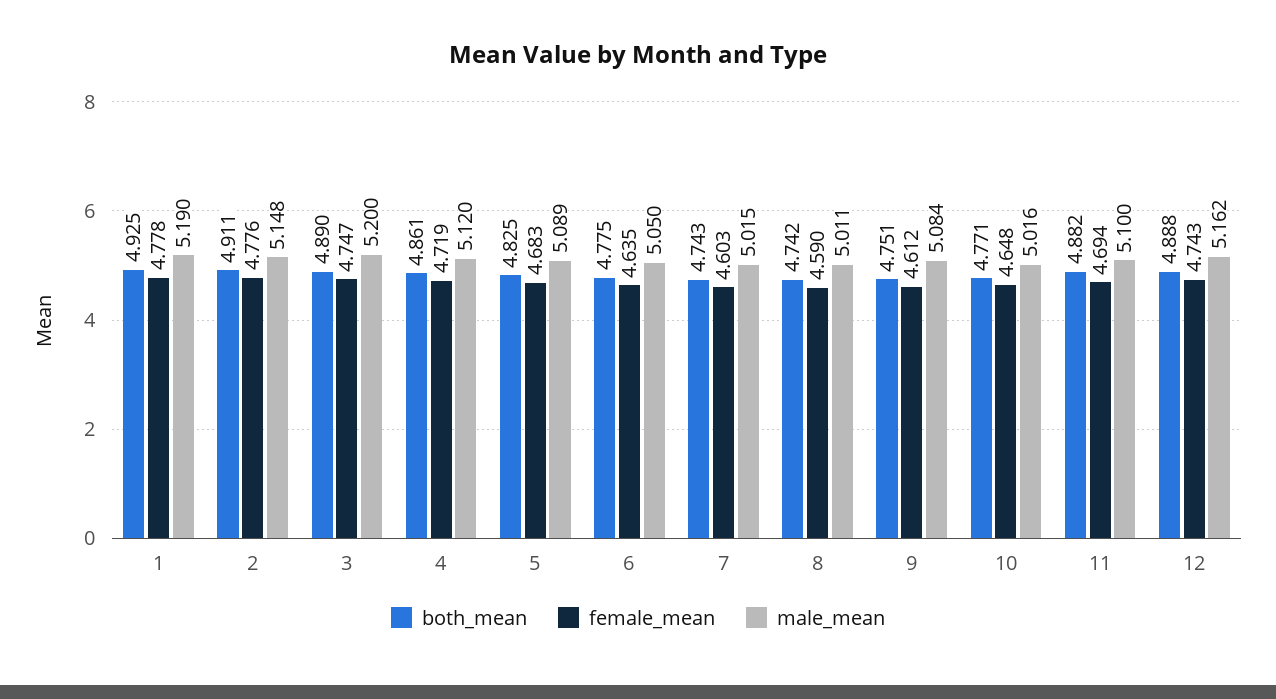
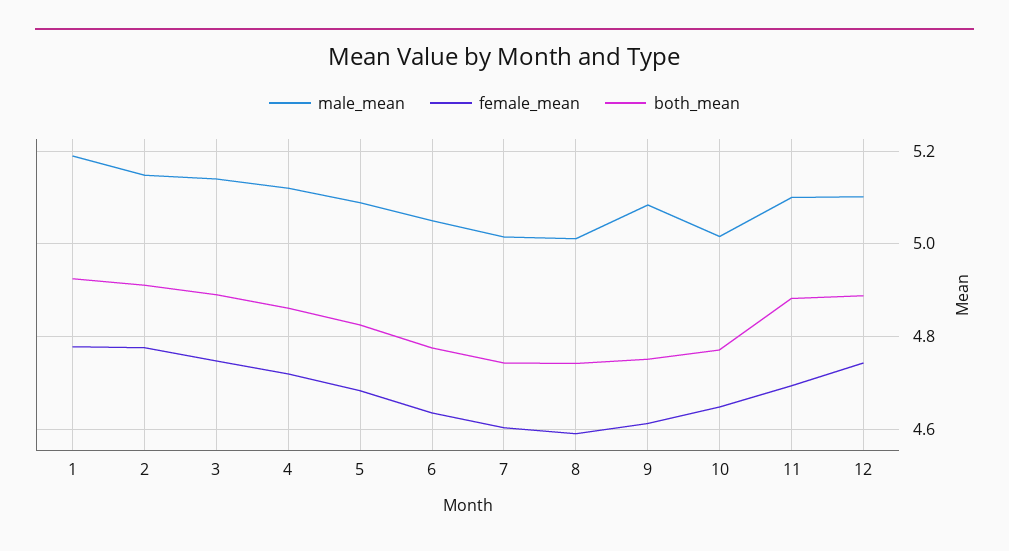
male_mean, 3: 5.2 -> 5.14
male_mean, 12: 5.162 -> 5.1

